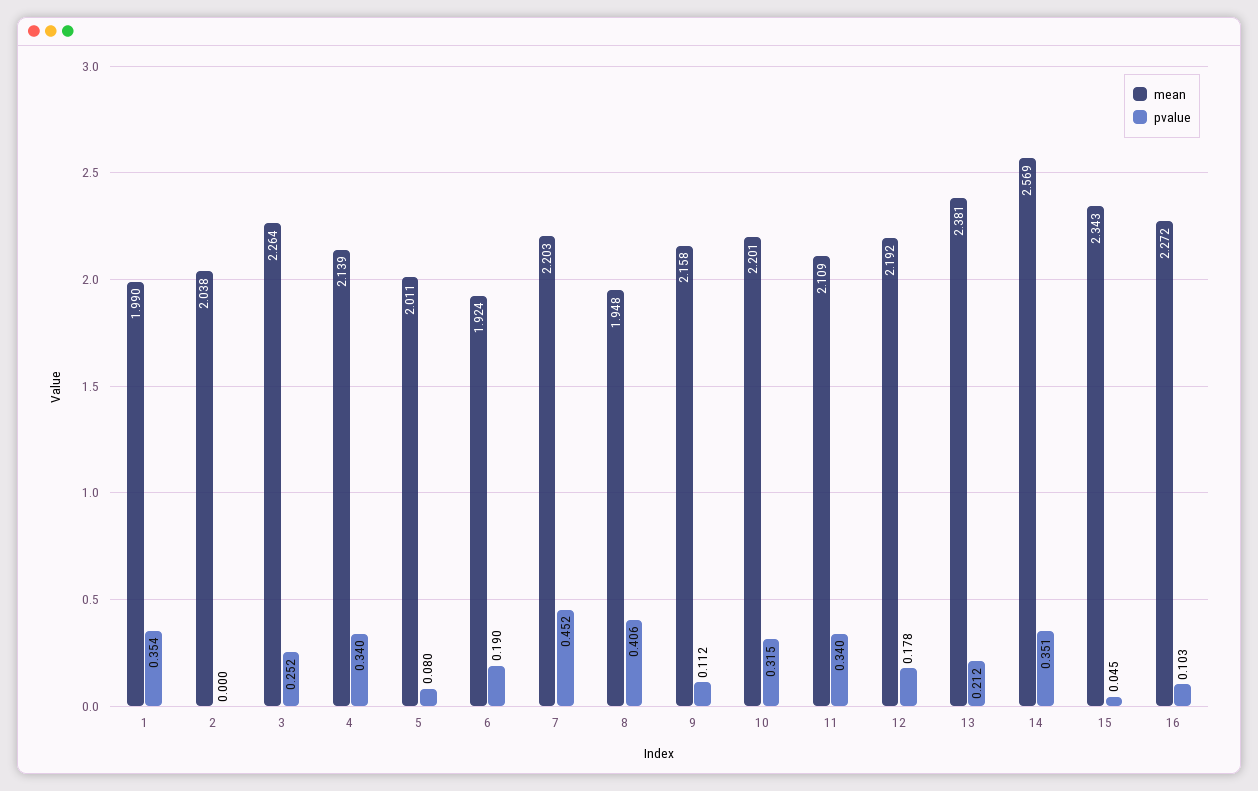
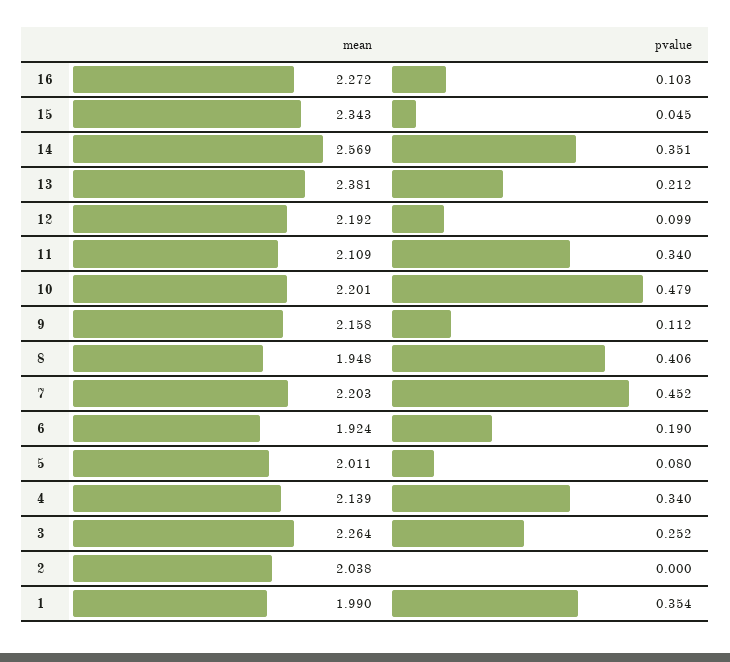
pvalue, 10: 0.315 -> 0.479
pvalue, 12: 0.178 -> 0.099

